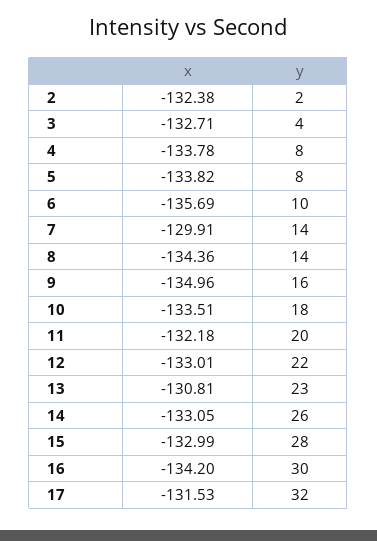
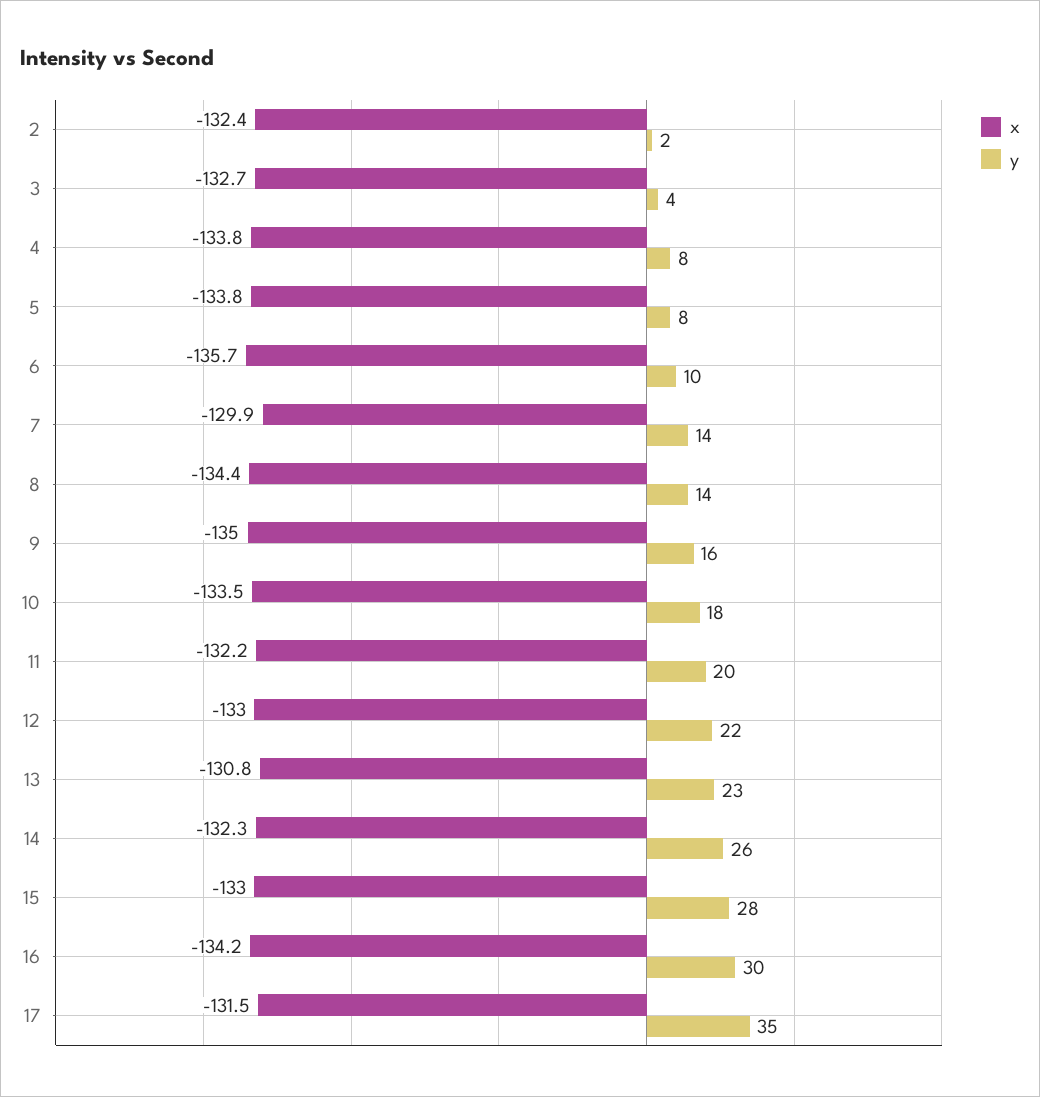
x, 14: -133.05 -> -132.3
y, 17: 32 -> 35

